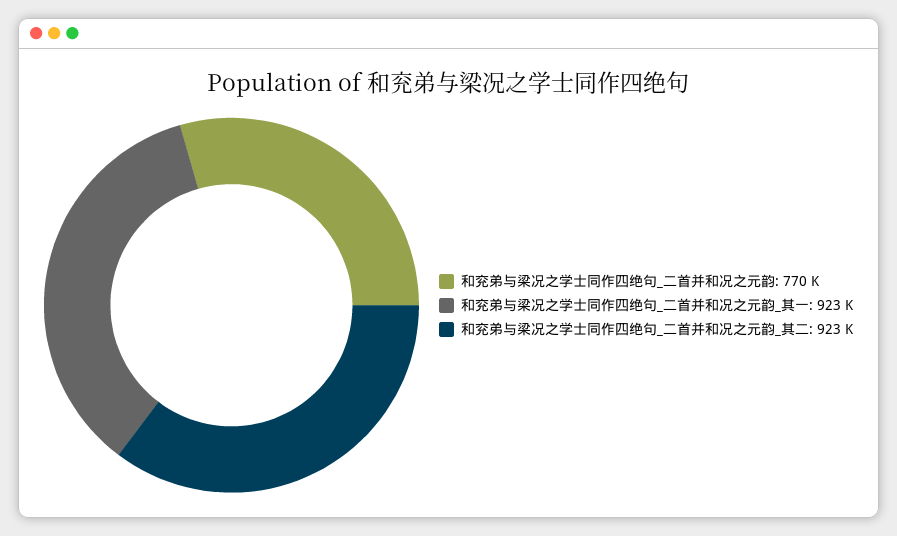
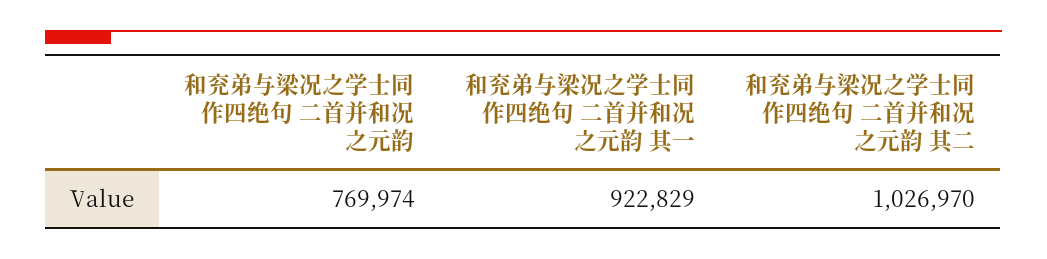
和兖弟与梁况之学士同作四绝句_二首并和况之元韵_其二: 923000 -> 1026970

